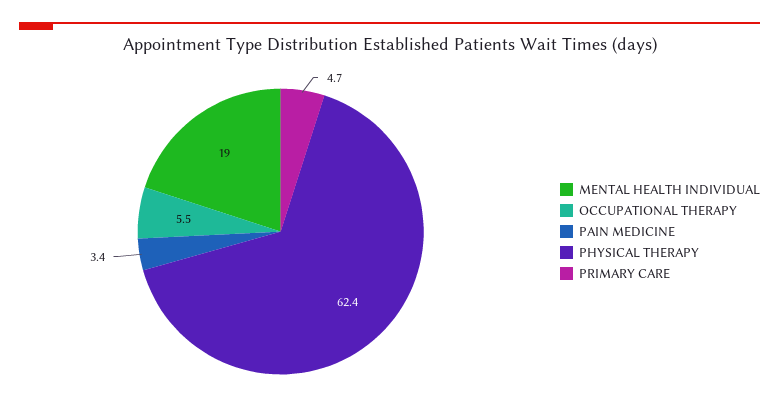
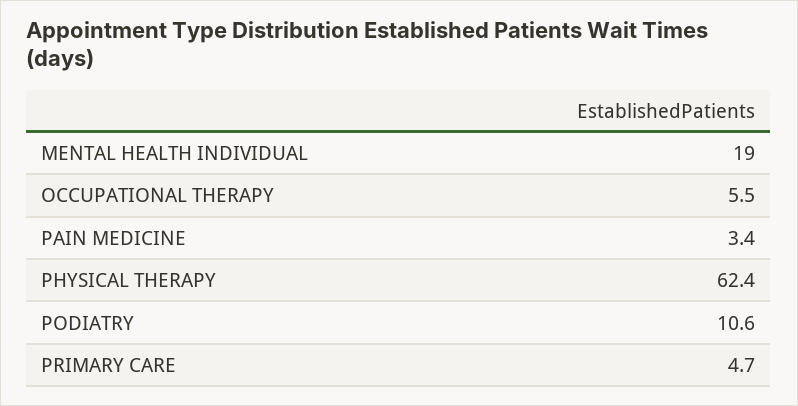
PODIATRY: none -> 10.6

